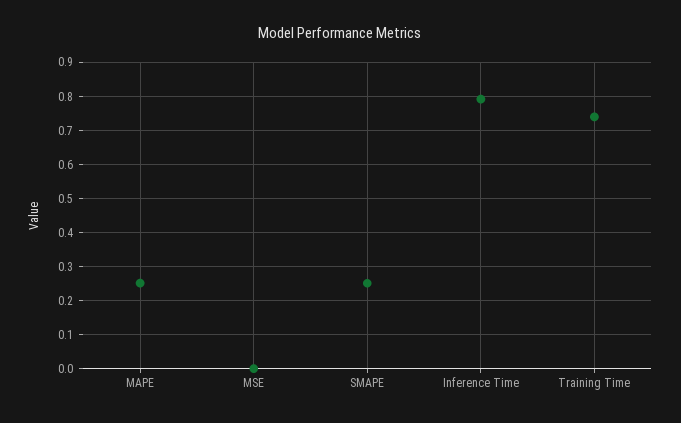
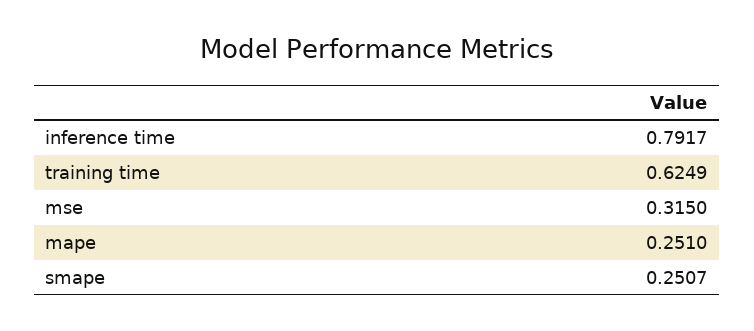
MSE: 0 -> 0.315
Training Time: 0.74 -> 0.6249

